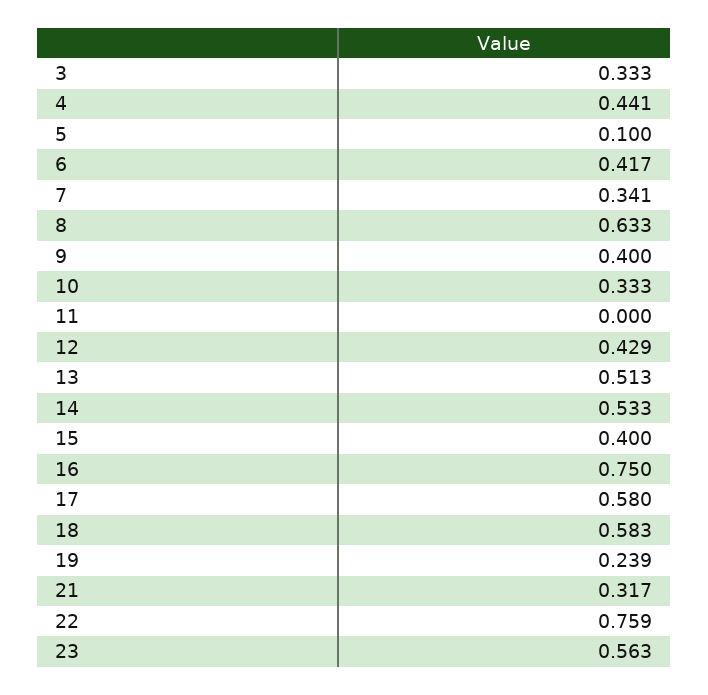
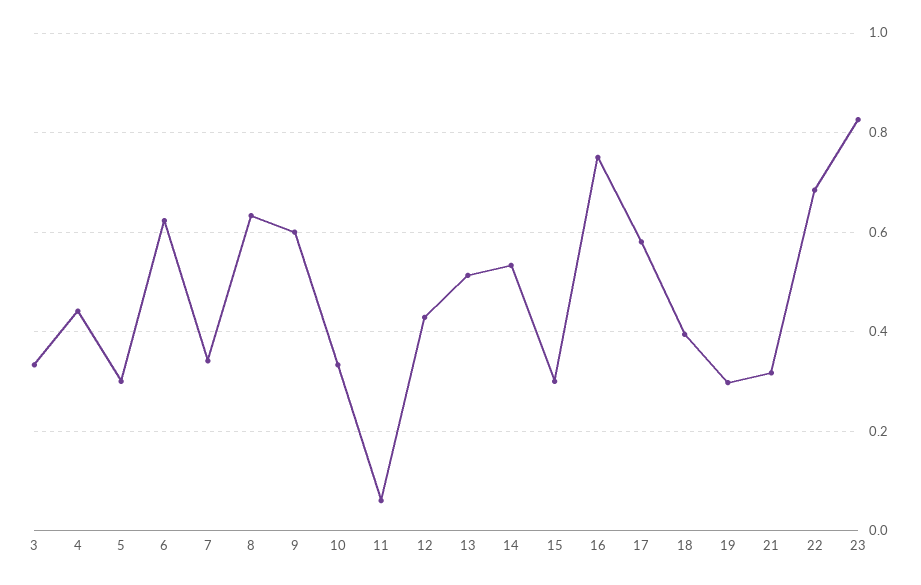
5: 0.1 -> 0.3
6: 0.417 -> 0.62
9: 0.4 -> 0.6
11: 0 -> 0.06
15: 0.4 -> 0.3
18: 0.583 -> 0.4
19: 0.239 -> 0.3
22: 0.759 -> 0.68
23: 0.563 -> 0.82

